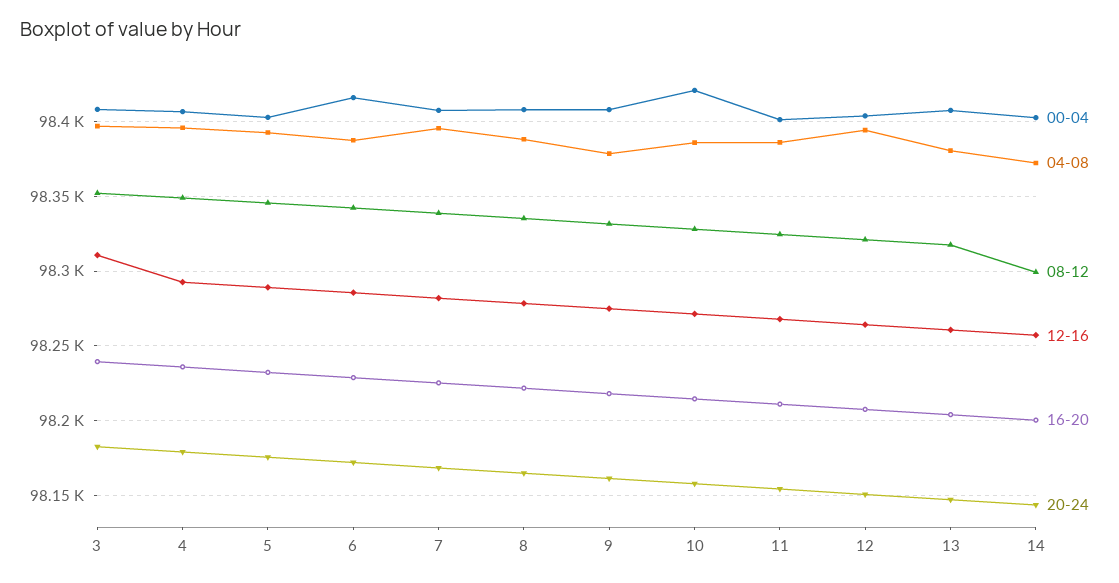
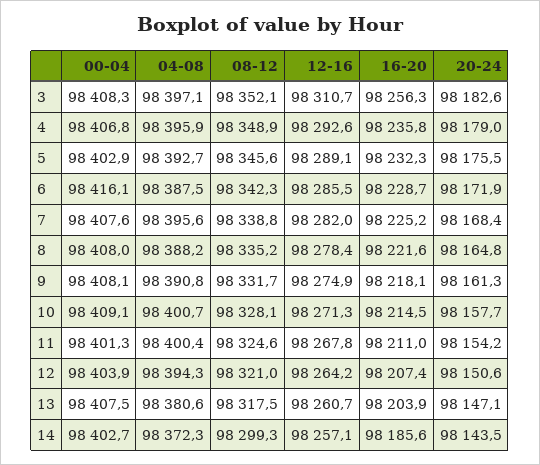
16-20, 3: 98240 -> 98256.3
04-08, 9: 98380 -> 98390.8
00-04, 10: 98420 -> 98409.1
04-08, 10: 98385 -> 98400.7
04-08, 11: 98385 -> 98400.4
16-20, 14: 98200 -> 98185.6

